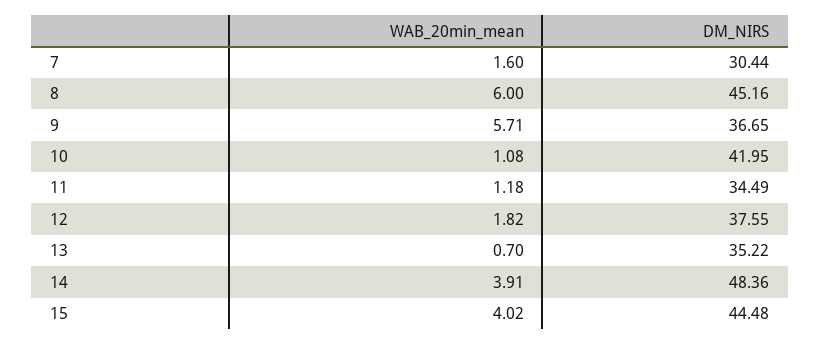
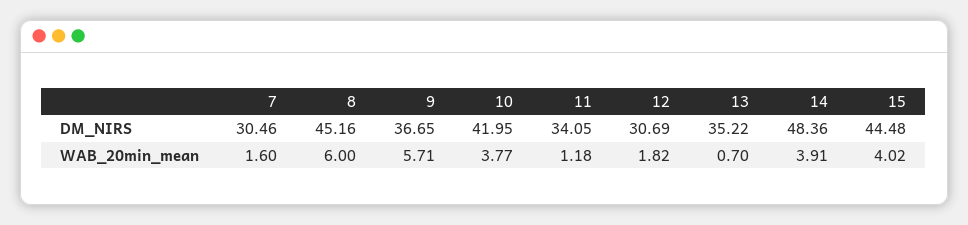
DM_NIRS, 7: 30.44 -> 30.46
WAB_20min_mean, 10: 1.08 -> 3.77
DM_NIRS, 11: 34.49 -> 34.05
DM_NIRS, 12: 37.55 -> 30.69

